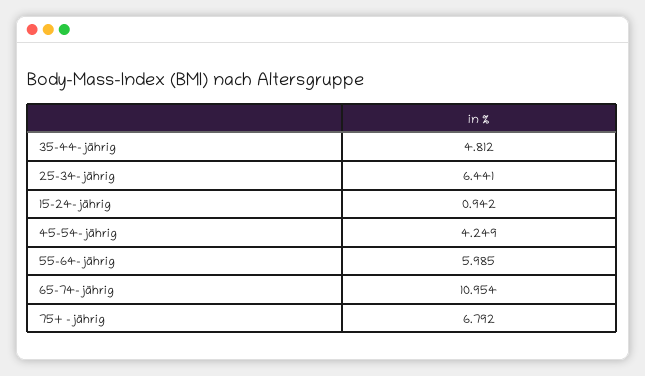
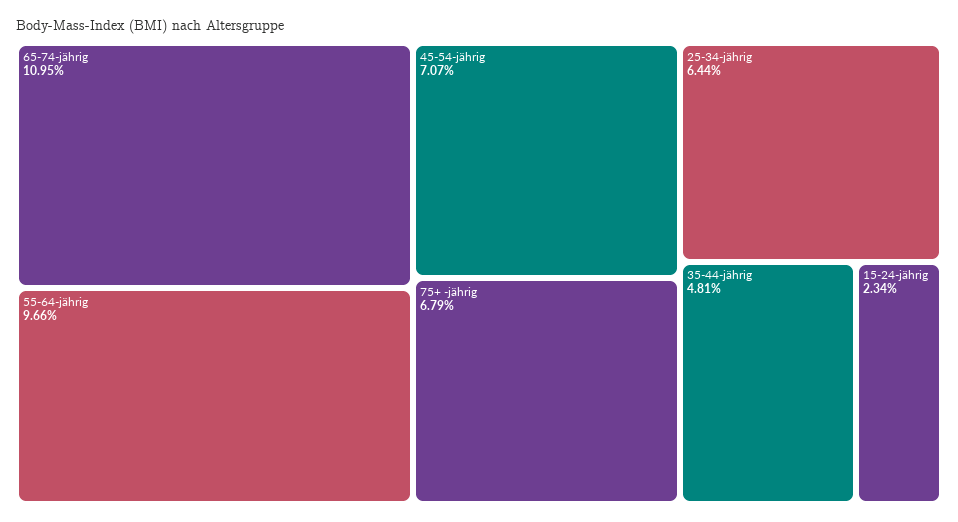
15-24-jährig: 0.942 -> 2.34
45-54-jährig: 4.249 -> 7.07
55-64-jährig: 5.985 -> 9.66

